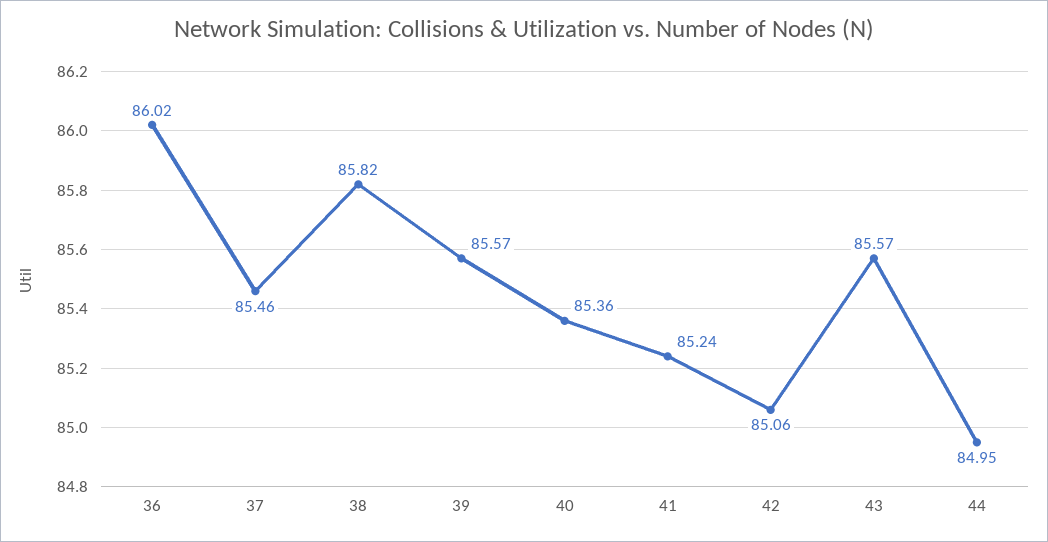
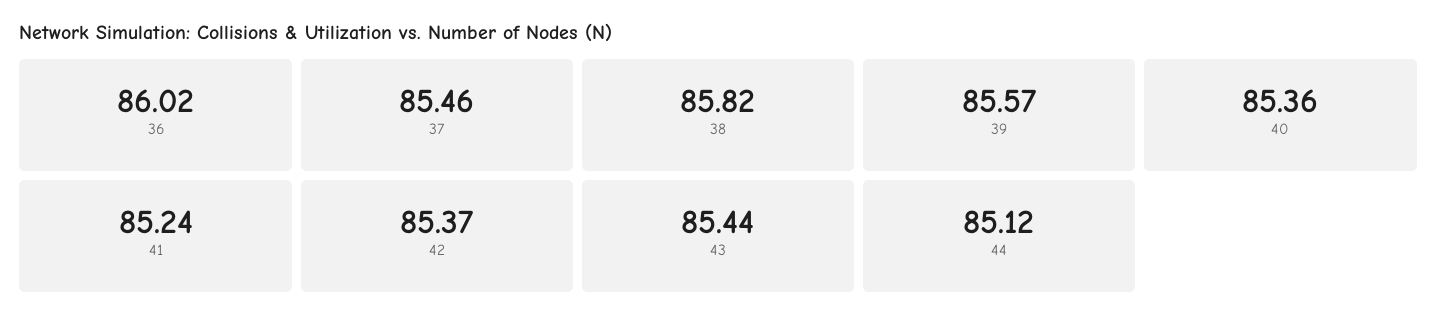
42: 85.06 -> 85.37
43: 85.57 -> 85.44
44: 84.95 -> 85.12

